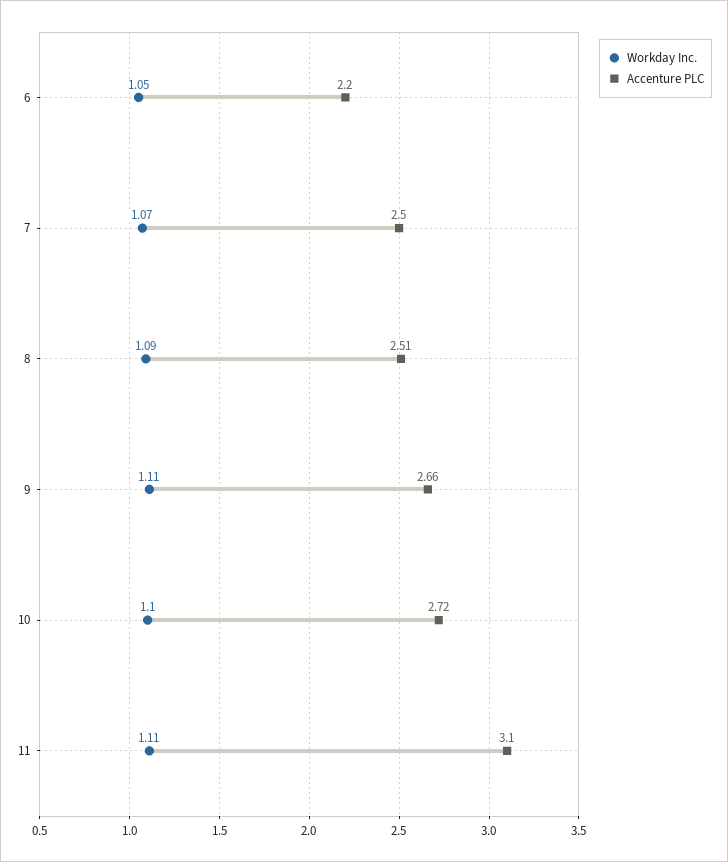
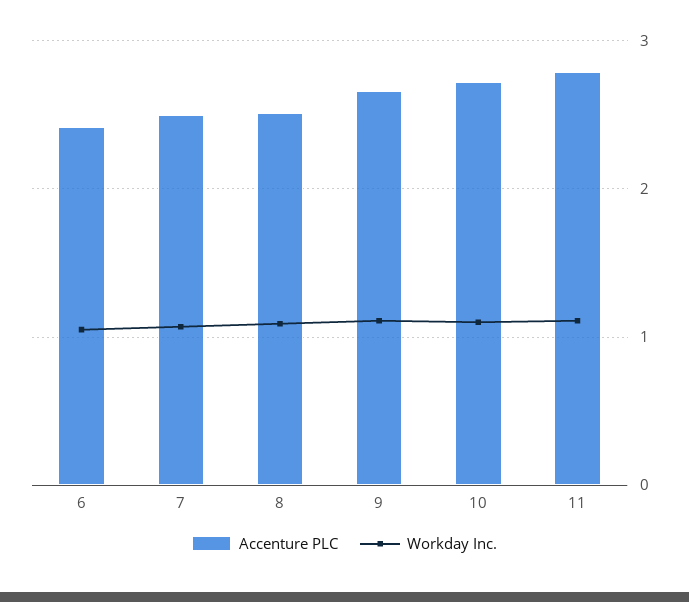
Accenture PLC, 6: 2.2 -> 2.4
Accenture PLC, 11: 3.1 -> 2.8

